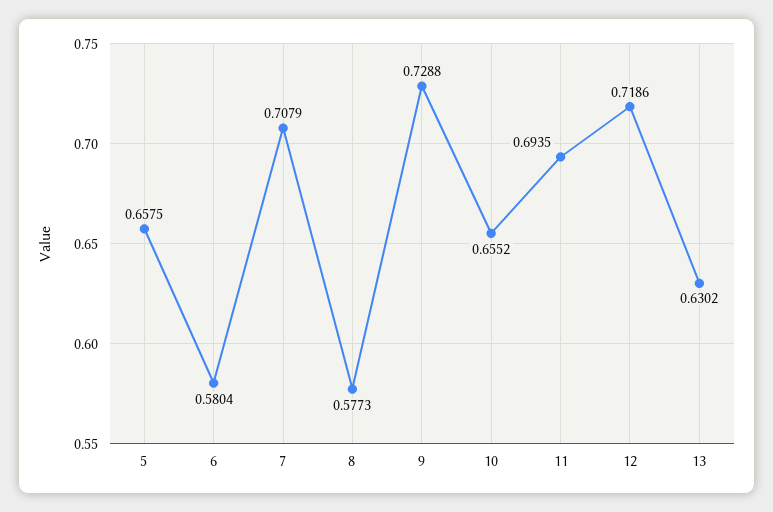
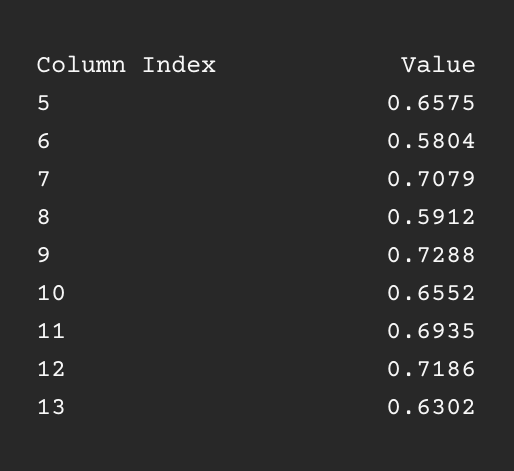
8: 0.5773 -> 0.5912

